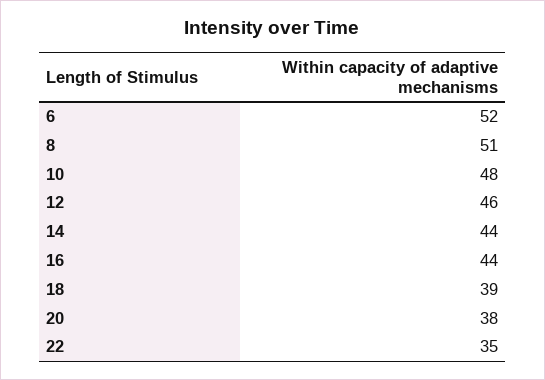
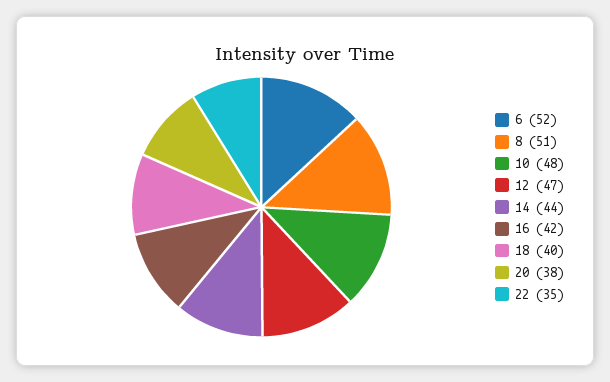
12: 46 -> 47
16: 44 -> 42
18: 39 -> 40

